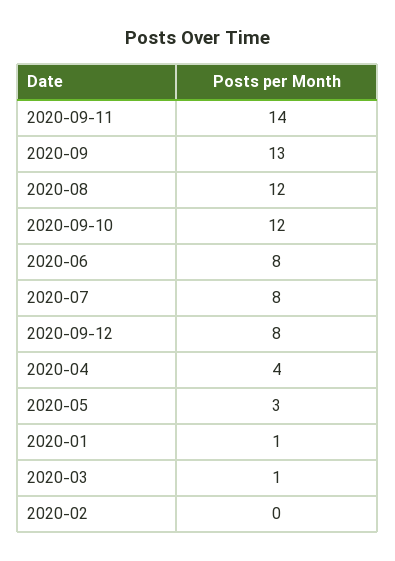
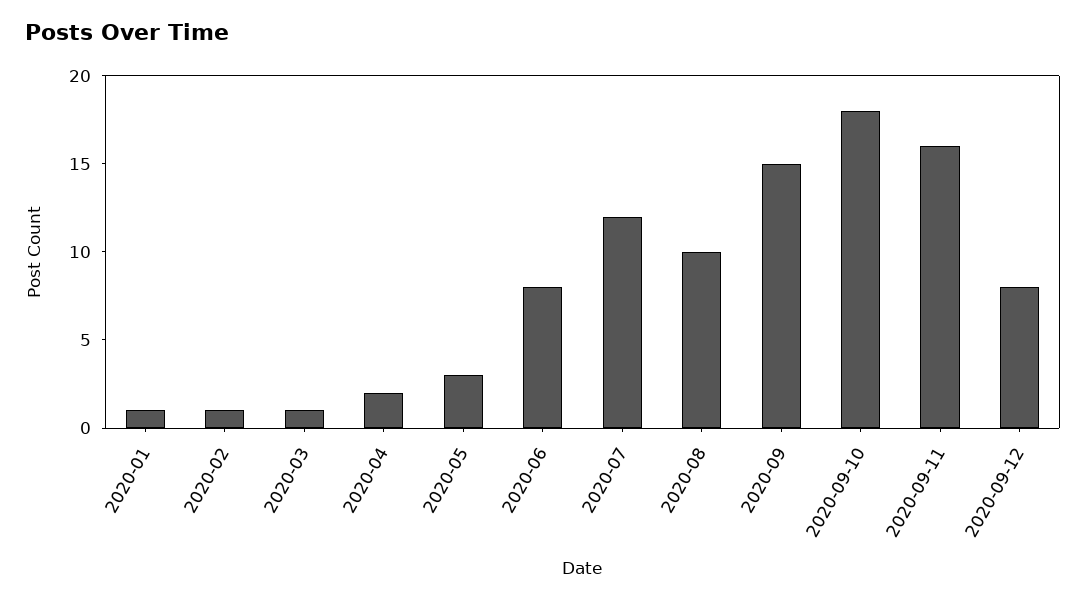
2020-09-11: 14 -> 16
2020-09: 13 -> 15
2020-08: 12 -> 10
2020-09-10: 12 -> 18
2020-07: 8 -> 12
2020-04: 4 -> 2
2020-02: 0 -> 1

